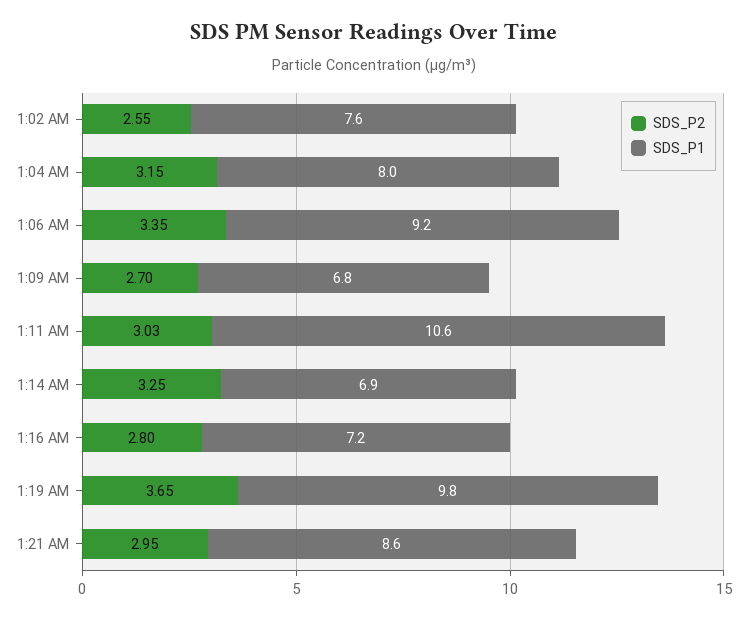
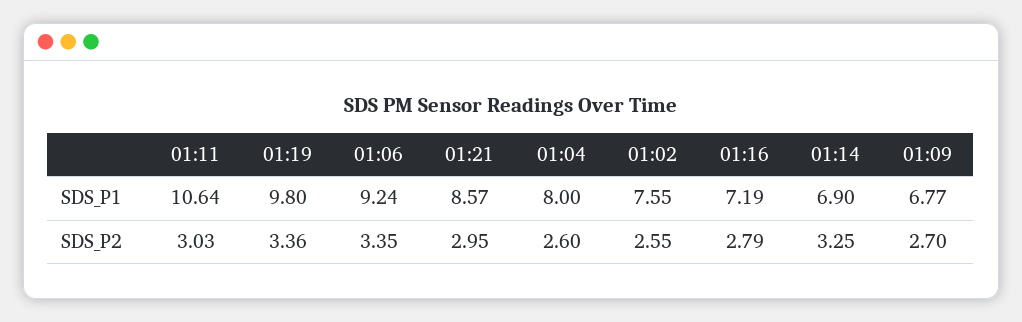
SDS_P2, 1:04 AM: 3.15 -> 2.6
SDS_P2, 1:16 AM: 2.8 -> 2.79
SDS_P2, 1:19 AM: 3.65 -> 3.36

